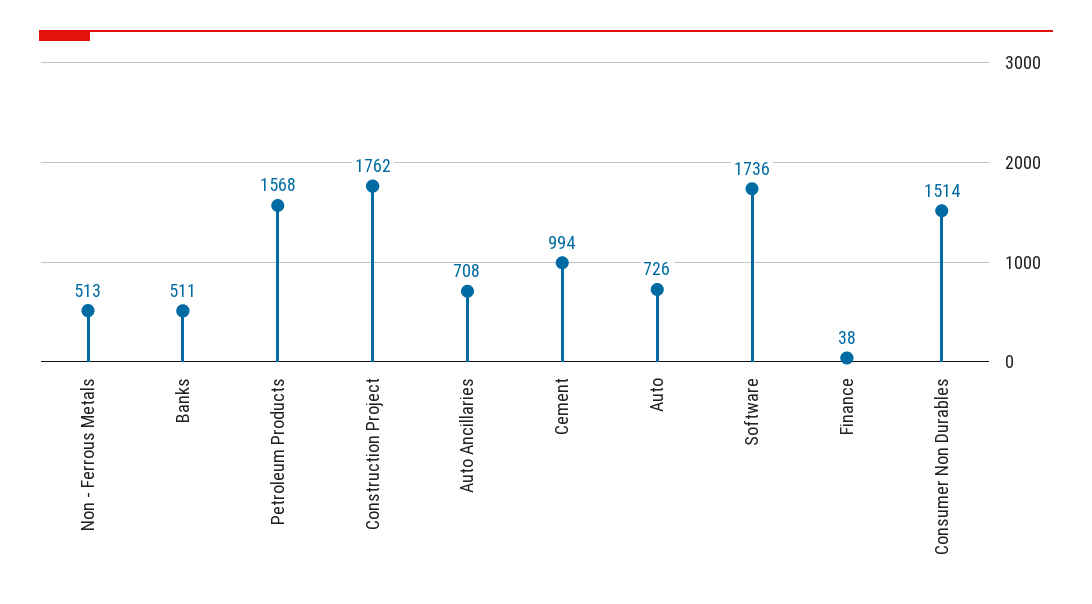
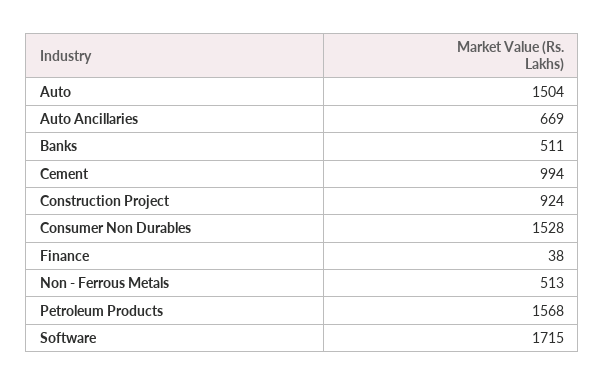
Construction Project: 1762 -> 924
Auto Ancillaries: 708 -> 669
Auto: 726 -> 1504
Software: 1736 -> 1715
Consumer Non Durables: 1514 -> 1528

